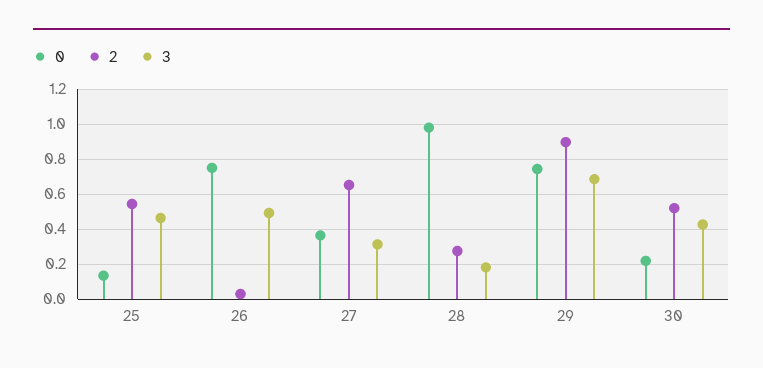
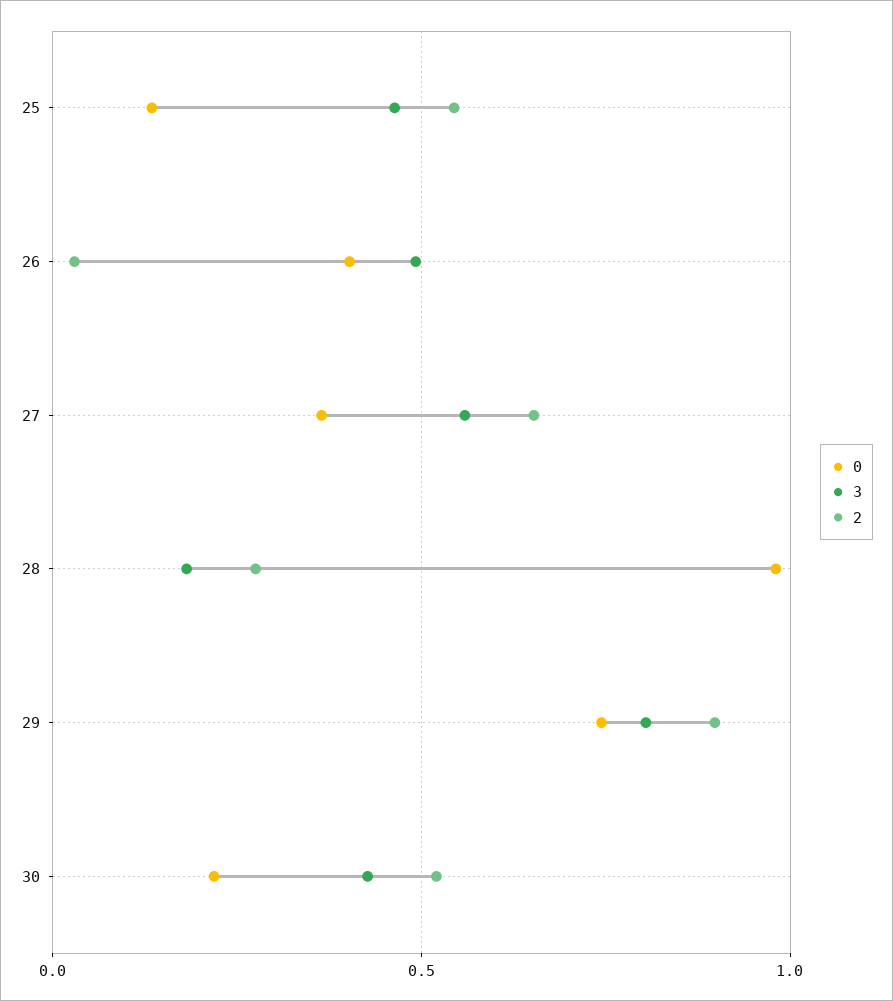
0, 26: 0.75 -> 0.4
3, 27: 0.3 -> 0.55
3, 29: 0.7 -> 0.8

